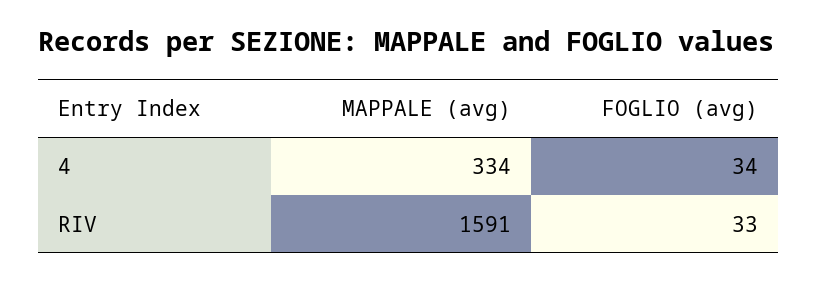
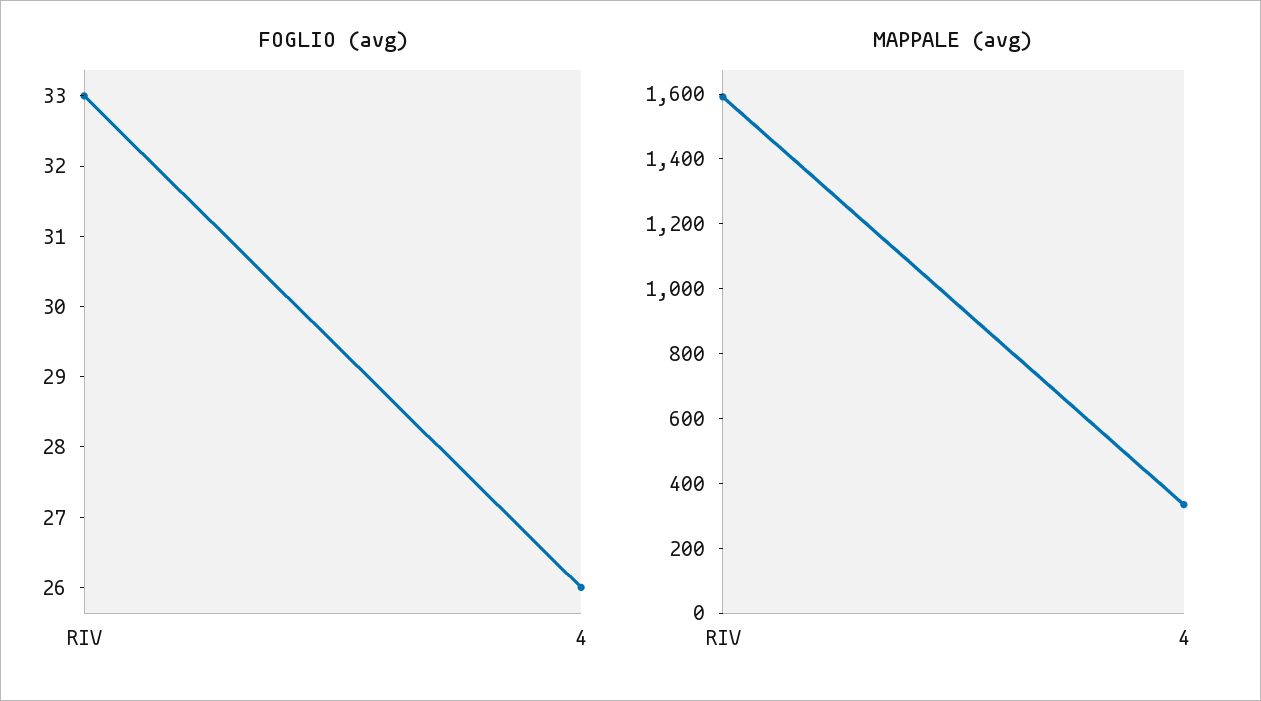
FOGLIO (avg), 4: 34 -> 26

